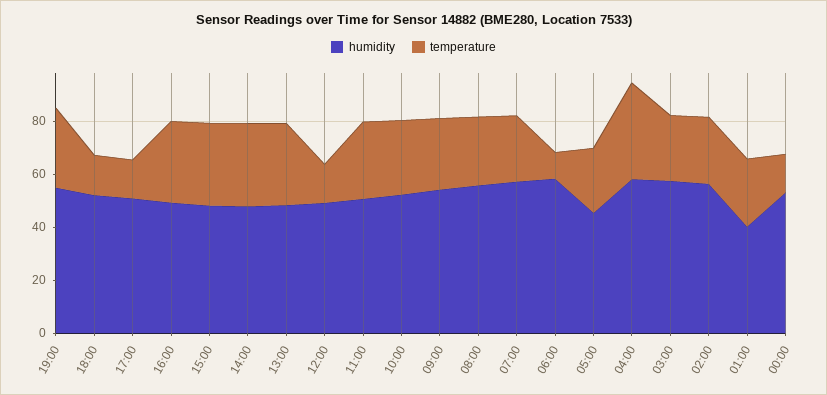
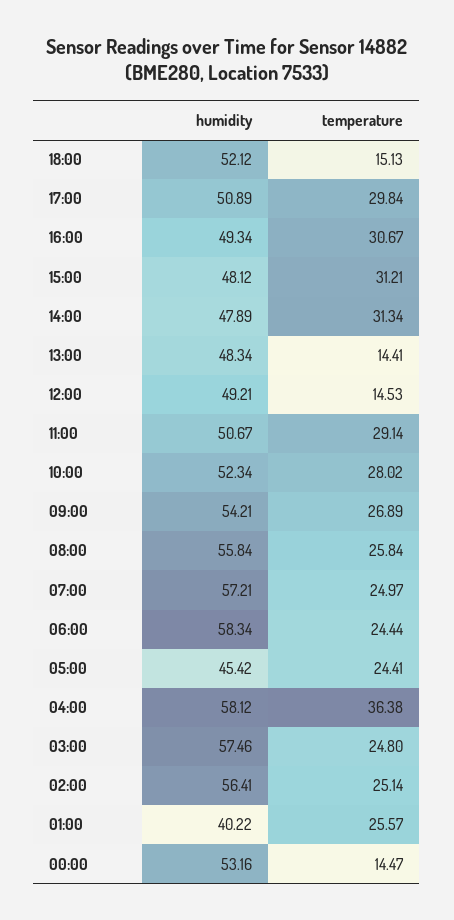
humidity, 19:00: 55 -> none
temperature, 19:00: 30 -> none
temperature, 17:00: 15 -> 29.84
temperature, 13:00: 30 -> 14.41
temperature, 06:00: 10 -> 24.44

